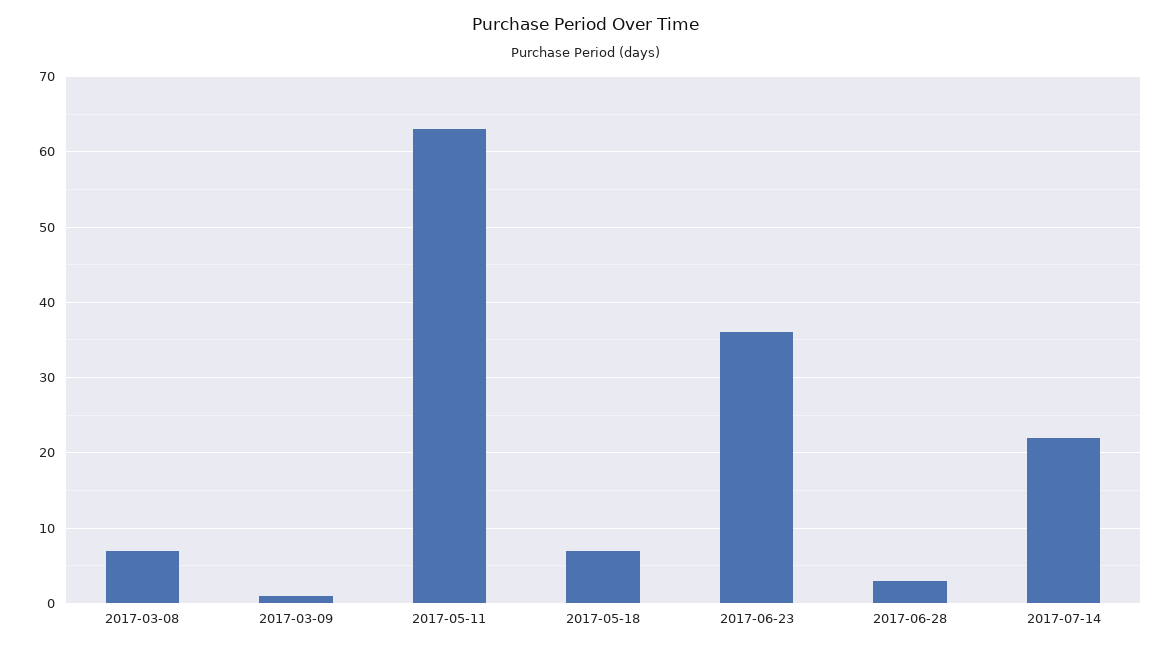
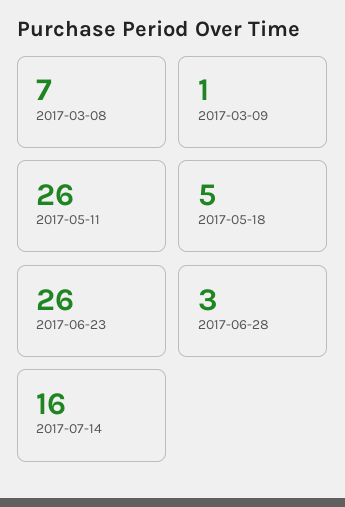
2017-05-11: 63 -> 26
2017-05-18: 7 -> 5
2017-06-23: 36 -> 26
2017-07-14: 22 -> 16

